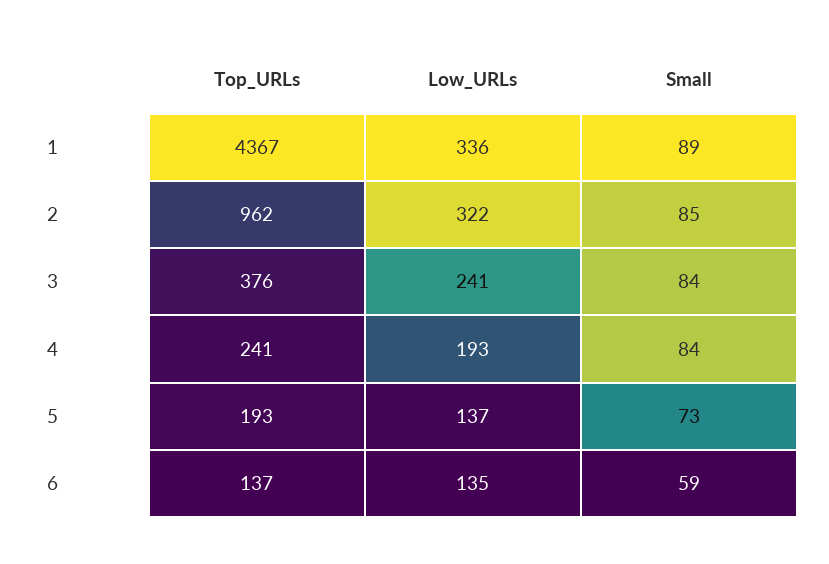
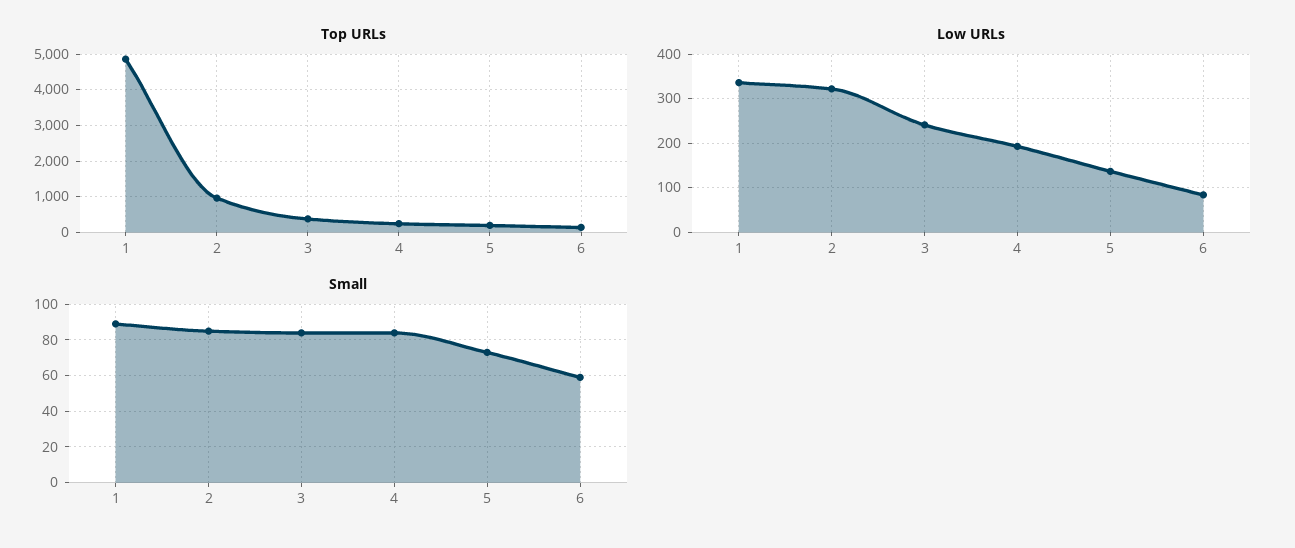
Top_URLs, 1: 4367 -> 4800
Low_URLs, 6: 135 -> 80

